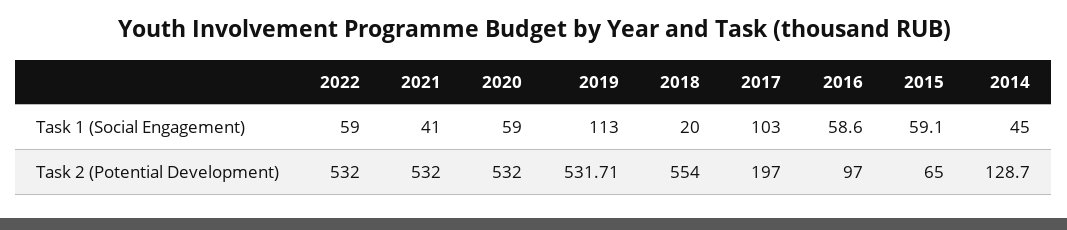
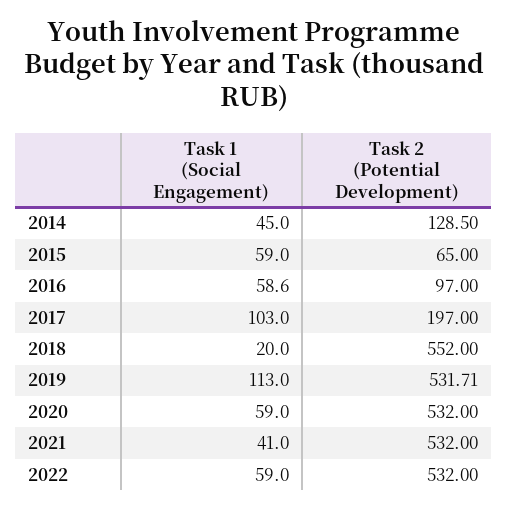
2015, Task 1 (Social Engagement): 59.1 -> 59
2018, Task 2 (Potential Development): 554 -> 552
2014, Task 2 (Potential Development): 128.7 -> 128.5

